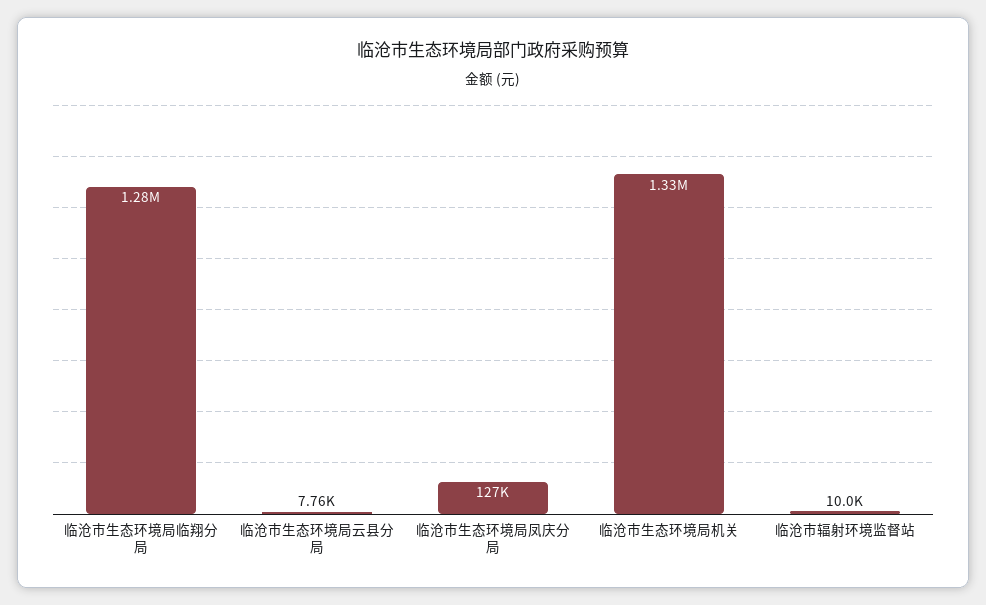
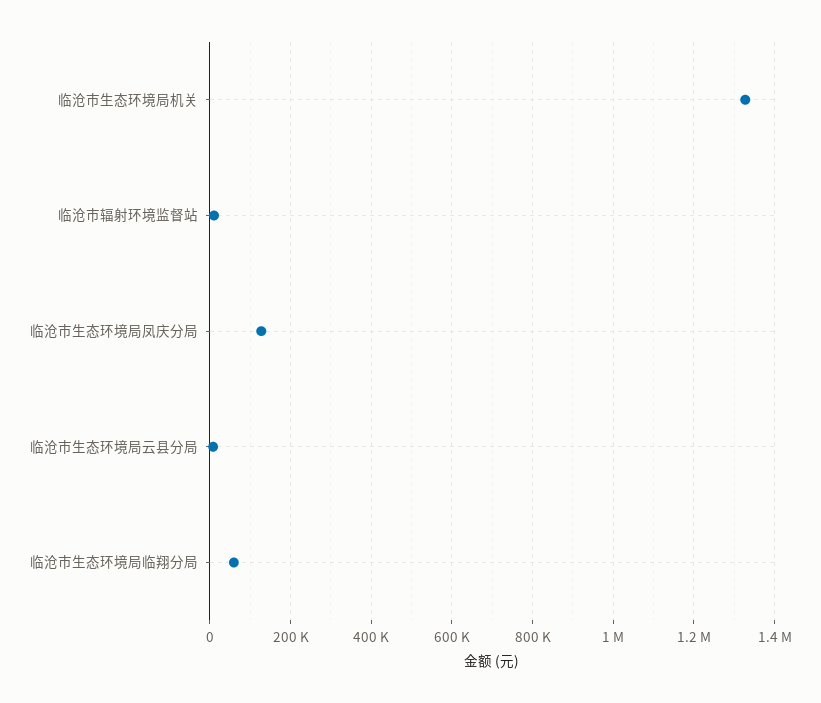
临沧市生态环境局临翔分局: 1280000 -> 60000

